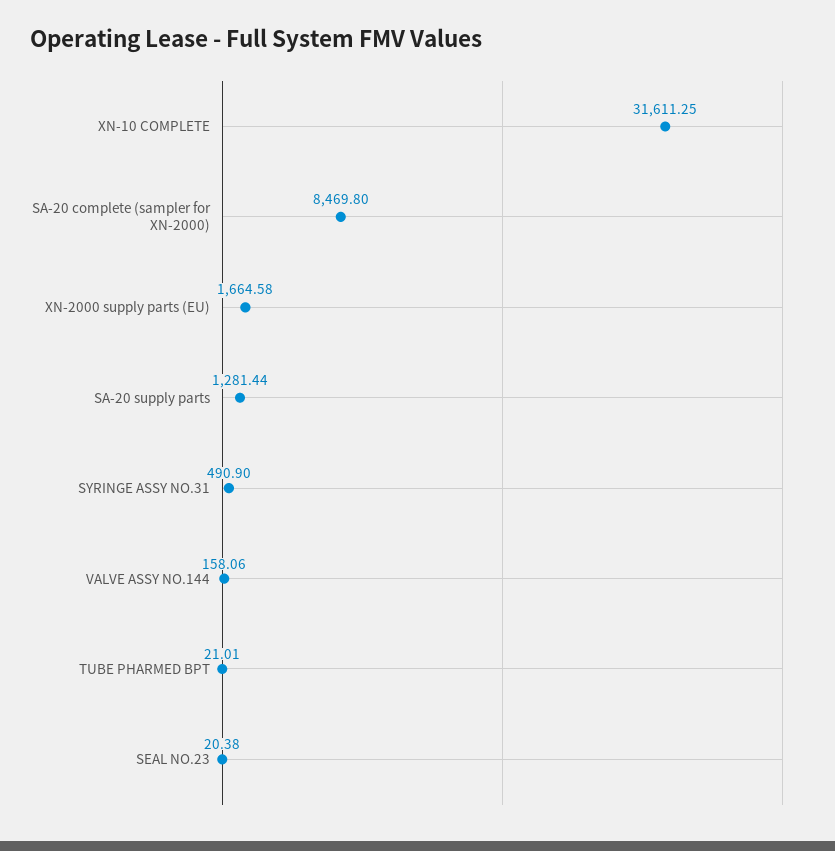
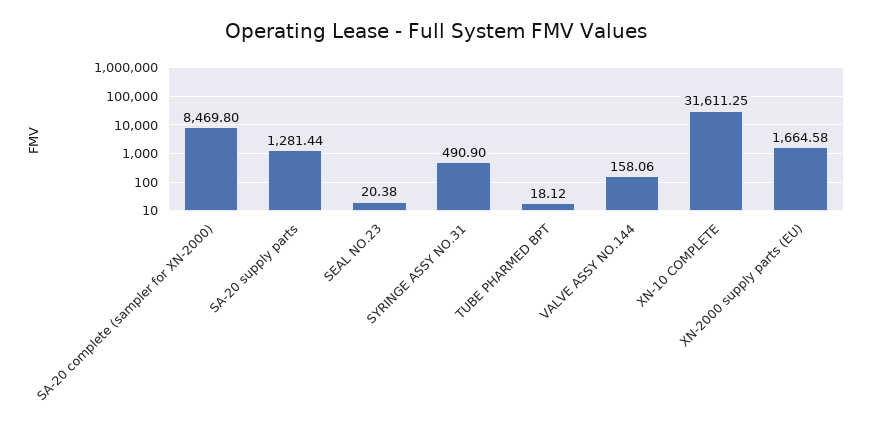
TUBE PHARMED BPT: 21.01 -> 18.12

